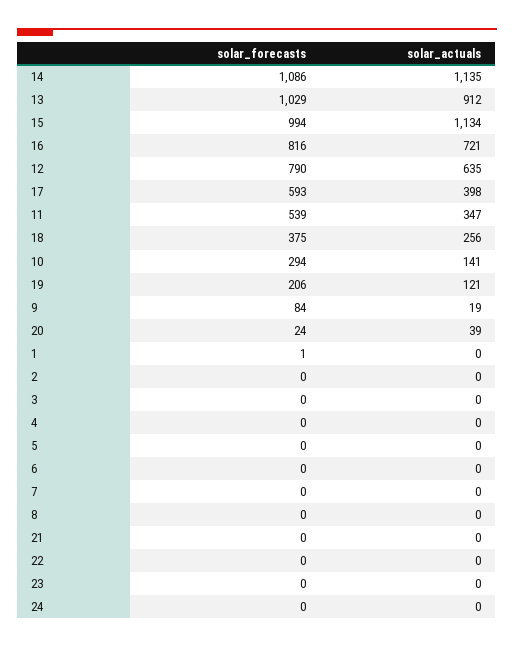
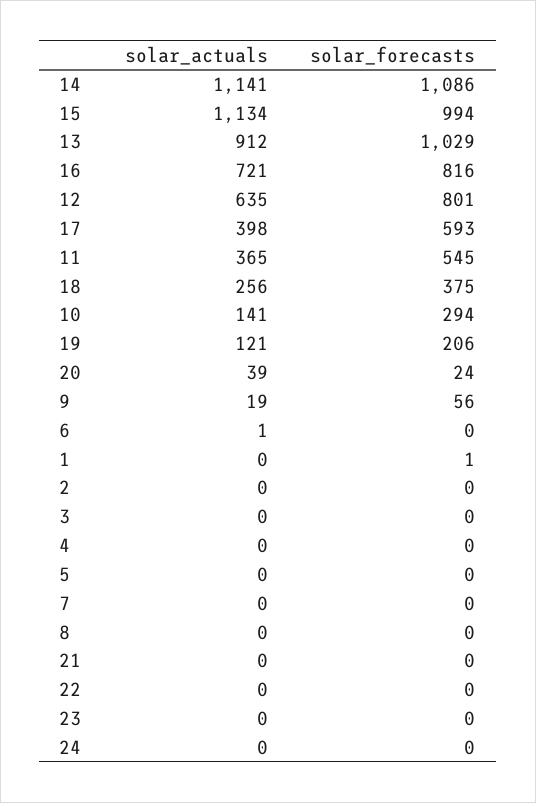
solar_actuals, 14: 1135 -> 1141
solar_forecasts, 12: 790 -> 801
solar_forecasts, 11: 539 -> 545
solar_actuals, 11: 347 -> 365
solar_forecasts, 9: 84 -> 56
solar_actuals, 6: 0 -> 1

